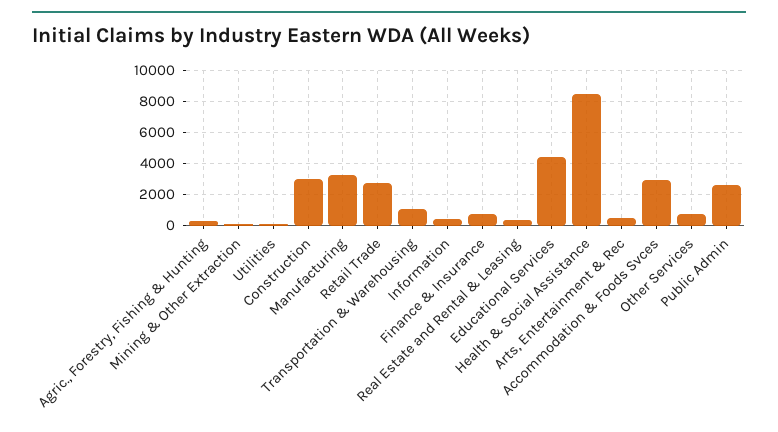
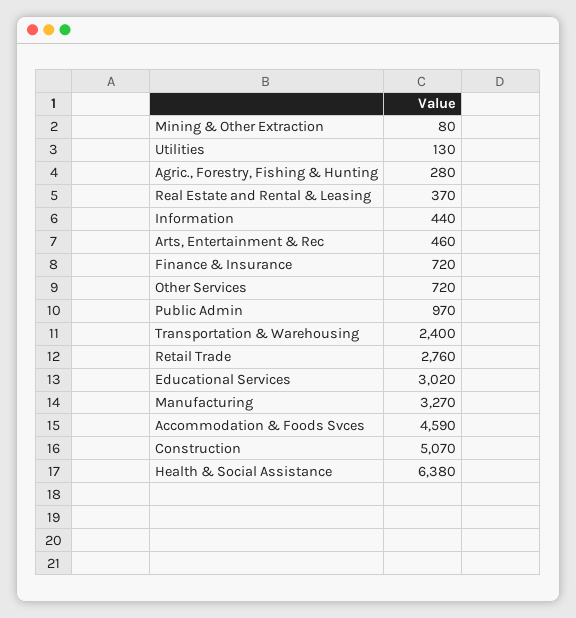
Construction: 3000 -> 5070
Transportation & Warehousing: 1000 -> 2400
Educational Services: 4500 -> 3020
Health & Social Assistance: 8500 -> 6380
Accommodation & Foods Svces: 3000 -> 4590
Public Admin: 2500 -> 970

